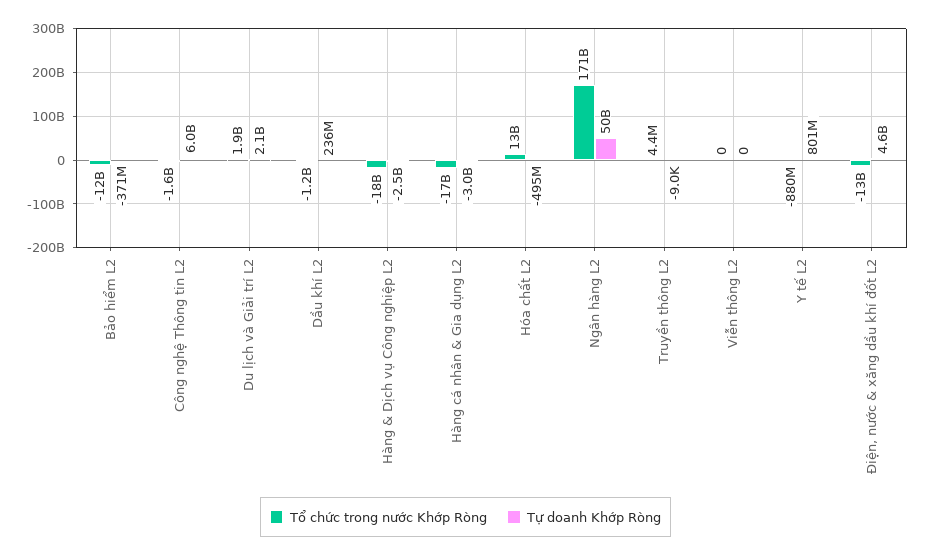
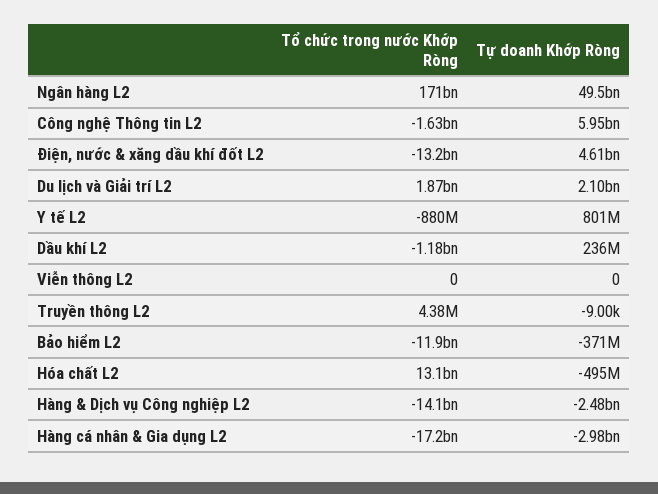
Tổ chức trong nước Khớp Ròng, Hàng & Dịch vụ Công nghiệp L2: -18000000000 -> -14100000000

